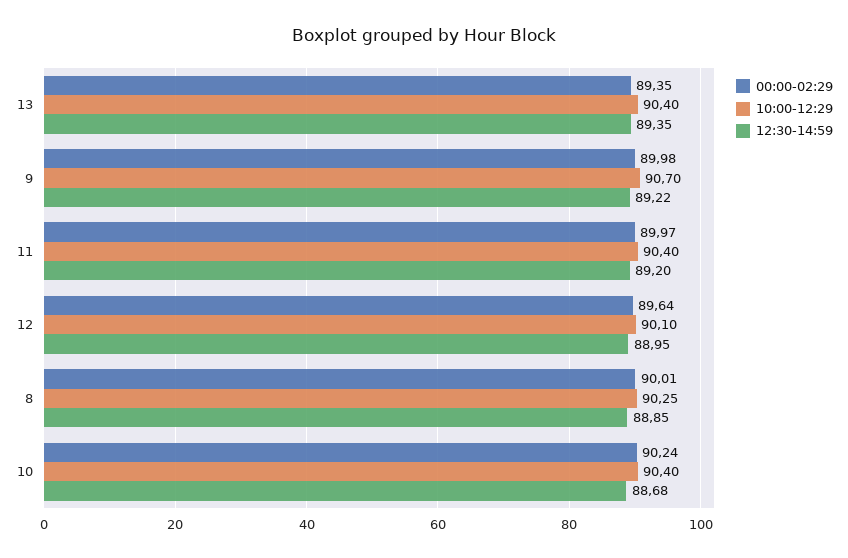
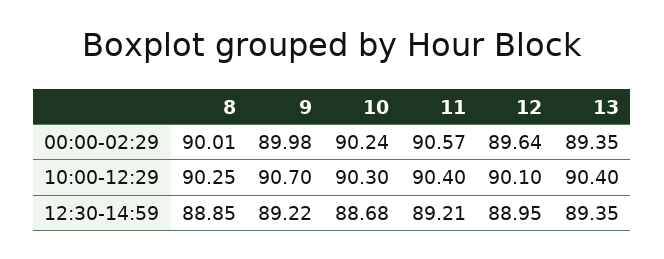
00:00-02:29, 11: 89.97 -> 90.57
12:30-14:59, 11: 89.2 -> 89.21
10:00-12:29, 10: 90.4 -> 90.3

